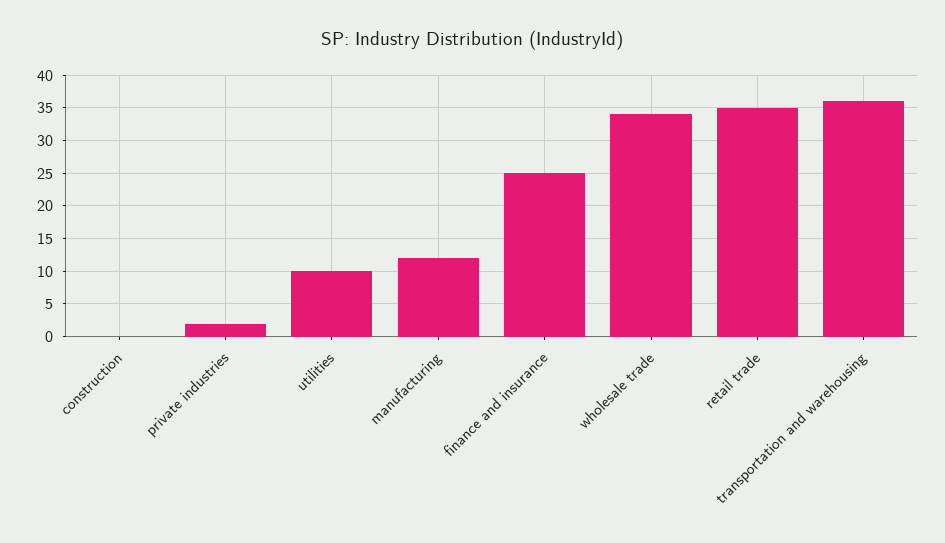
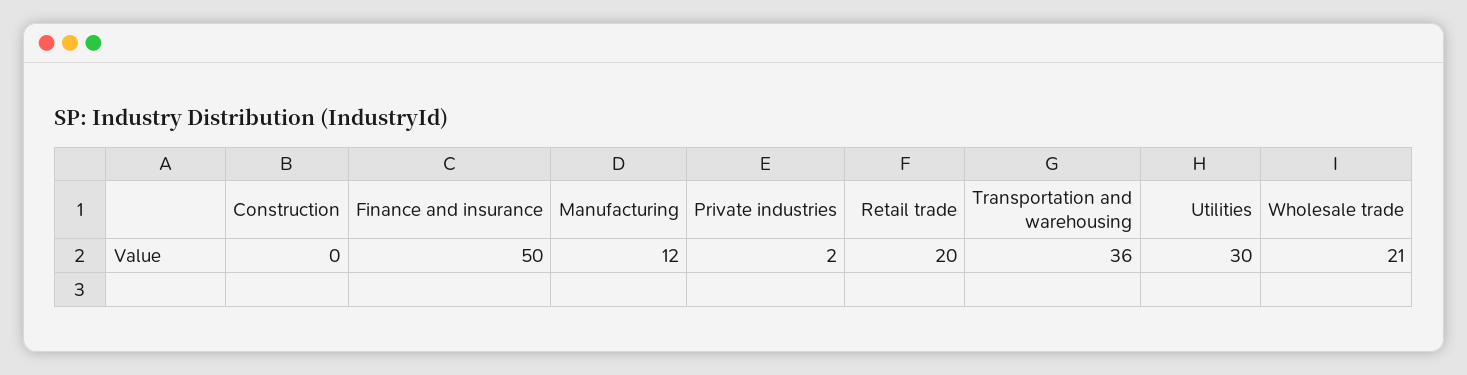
utilities: 10 -> 30
finance and insurance: 25 -> 50
wholesale trade: 34 -> 21
retail trade: 35 -> 20

